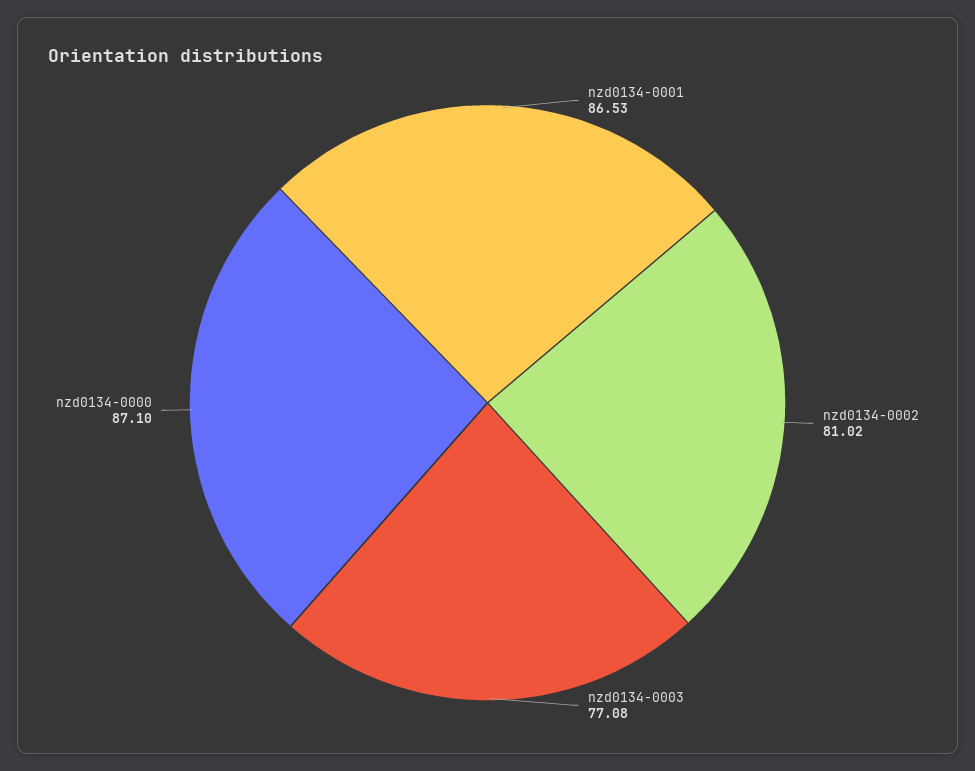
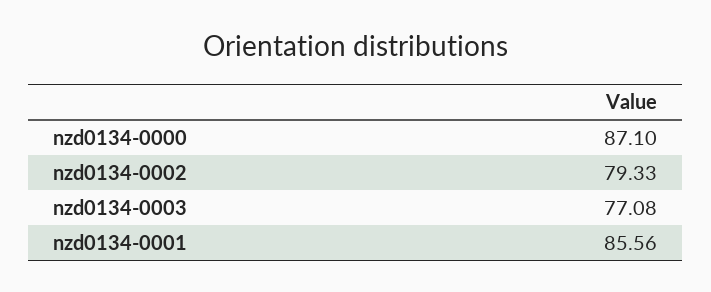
nzd0134-0001: 86.53 -> 85.56
nzd0134-0002: 81.02 -> 79.33

